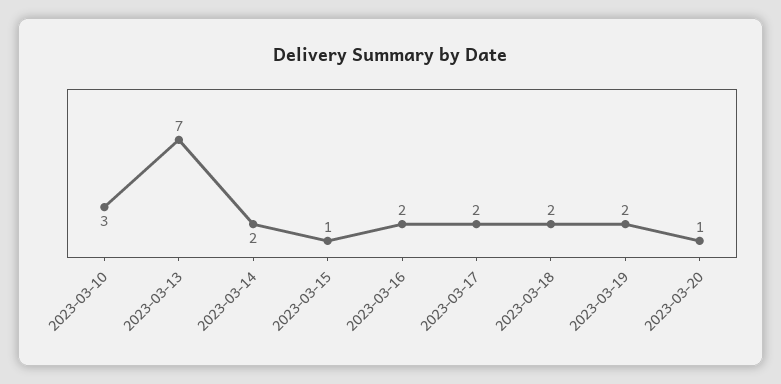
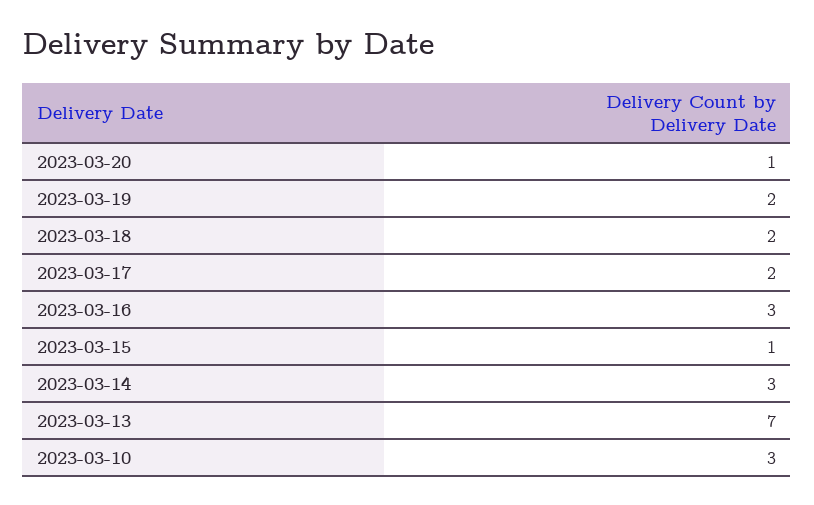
2023-03-14: 2 -> 3
2023-03-16: 2 -> 3

